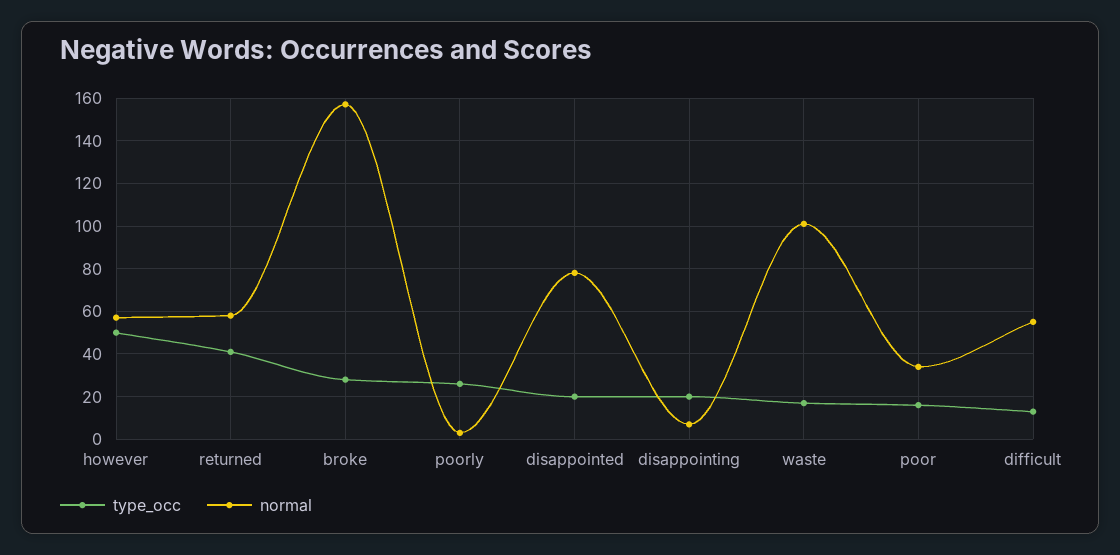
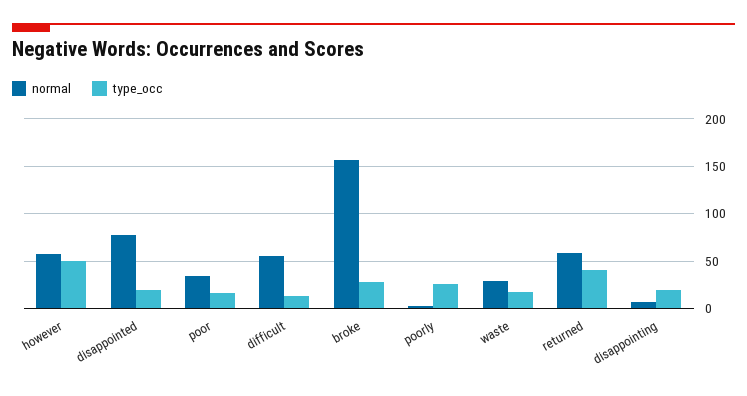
normal, waste: 100 -> 30

